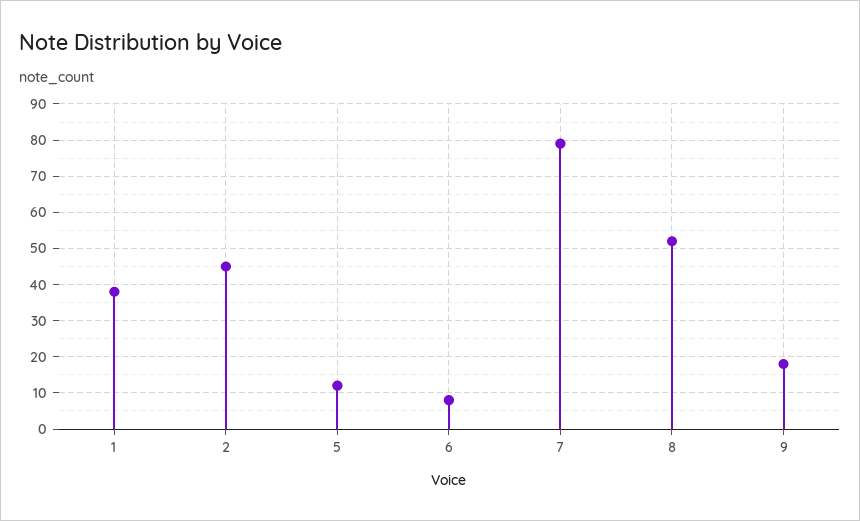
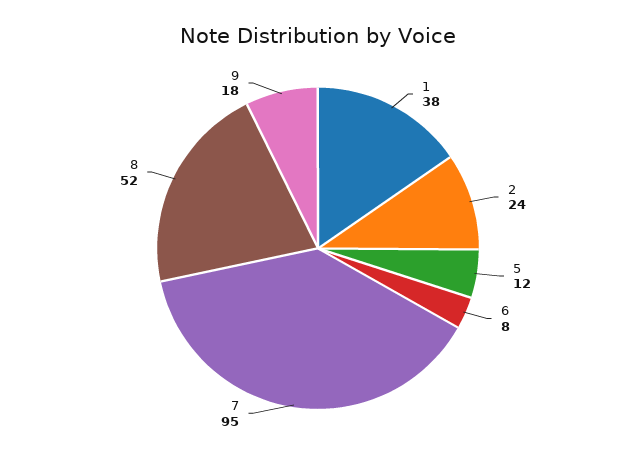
2: 45 -> 24
7: 80 -> 95

